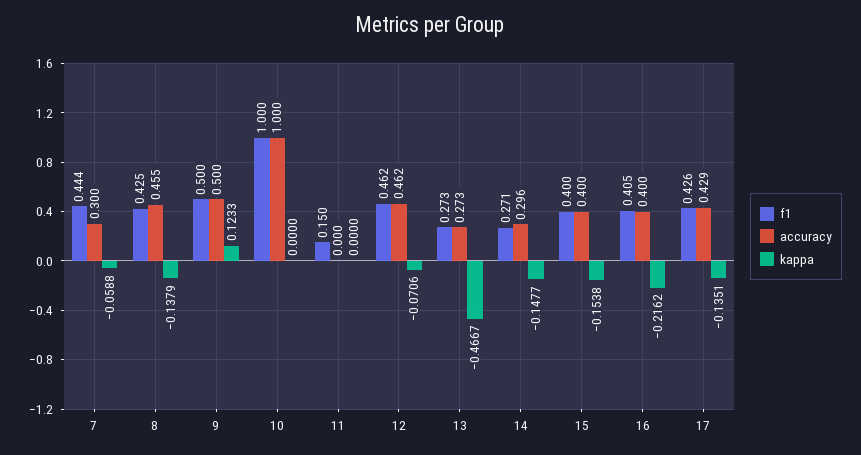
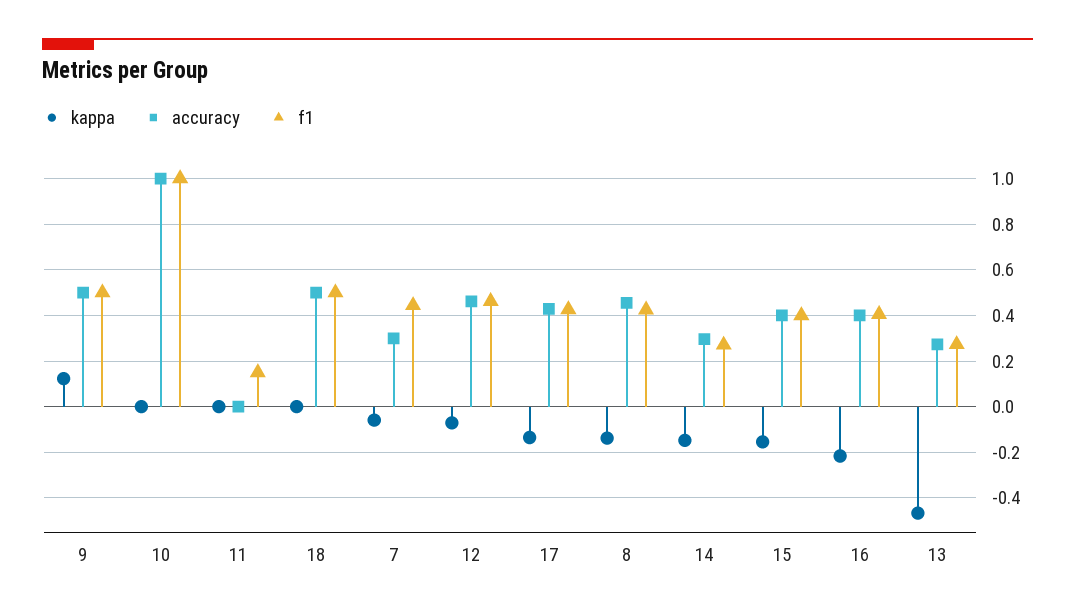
kappa, 18: none -> 0
accuracy, 18: none -> 0.5
f1, 18: none -> 0.5

